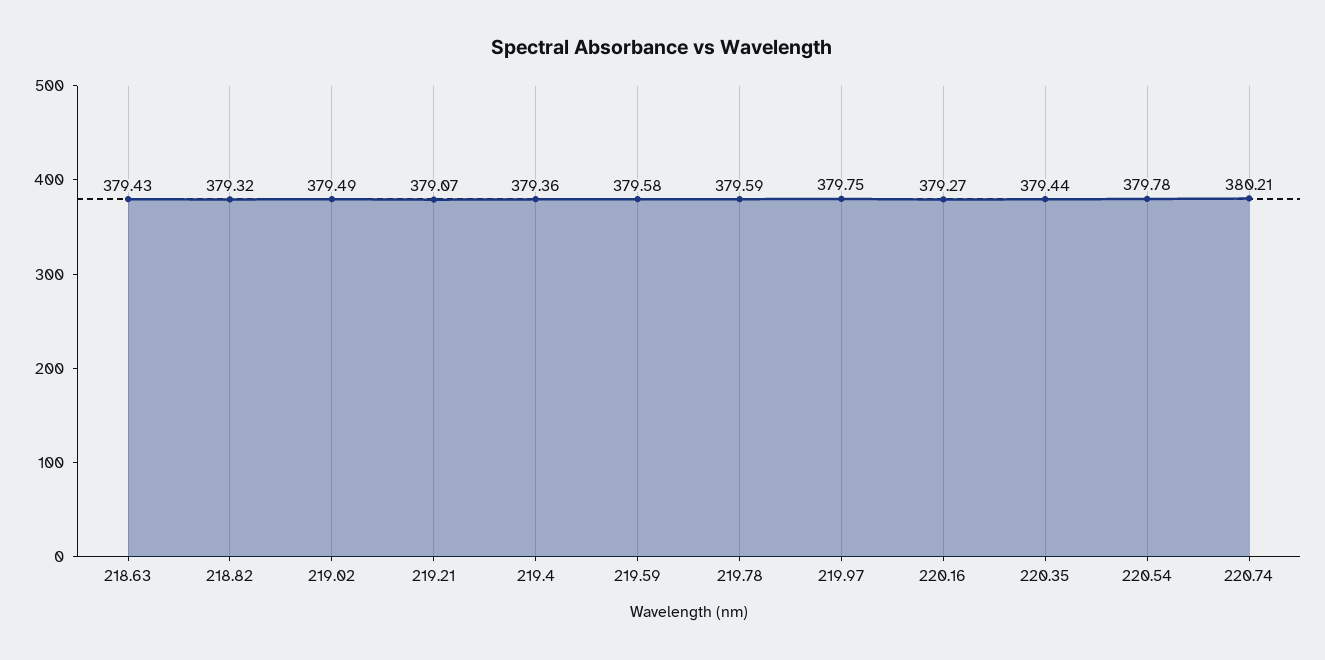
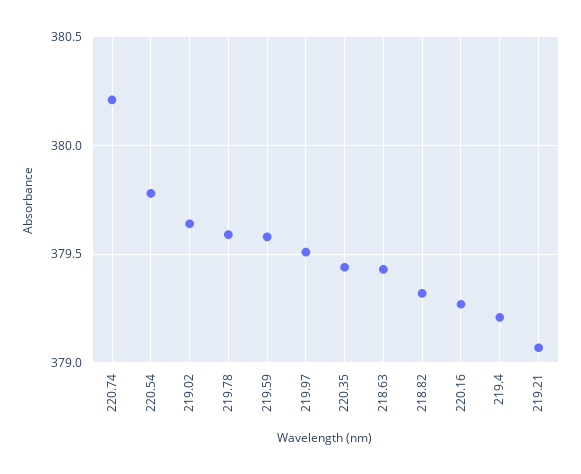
219.02: 379.49 -> 379.65
219.4: 379.36 -> 379.2
219.97: 379.75 -> 379.5

